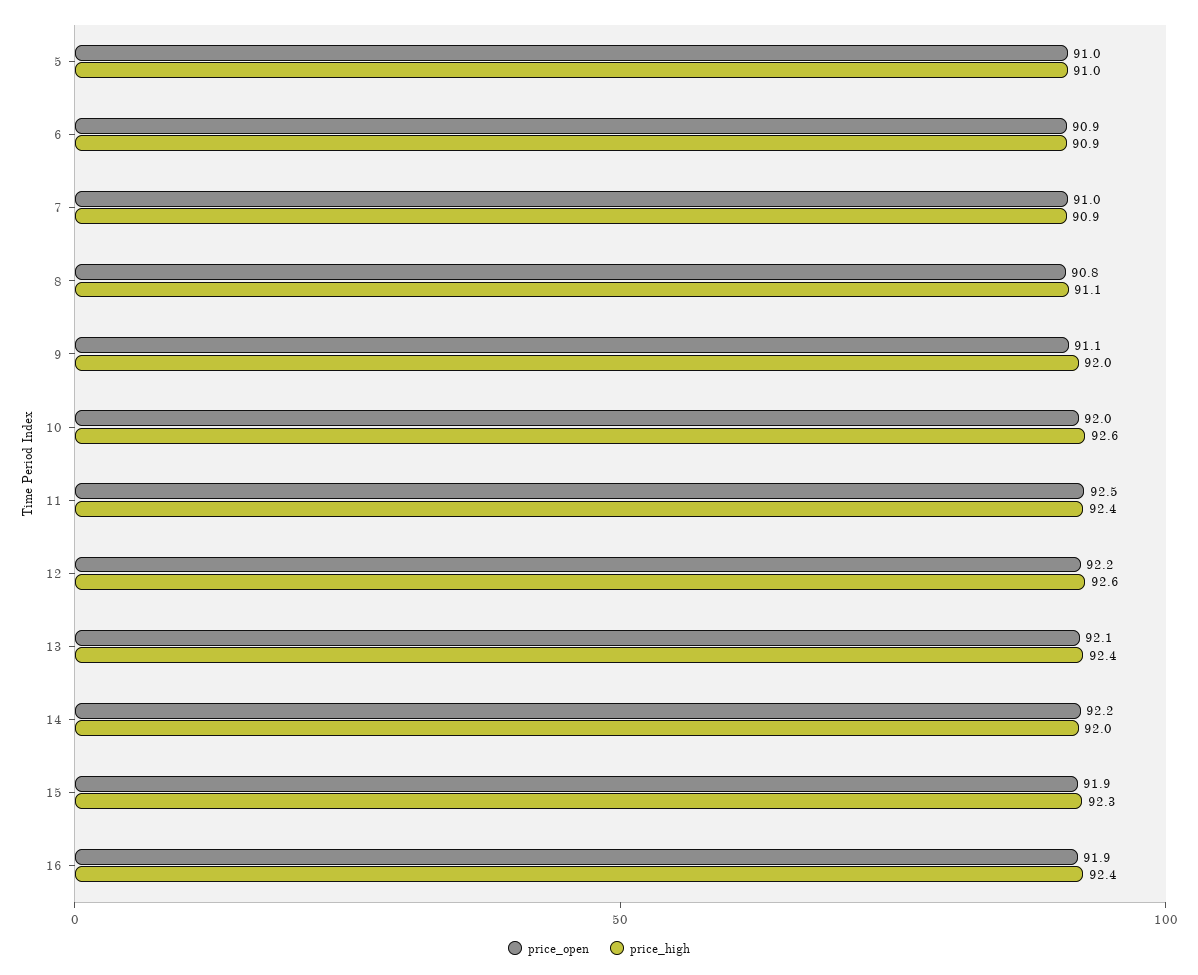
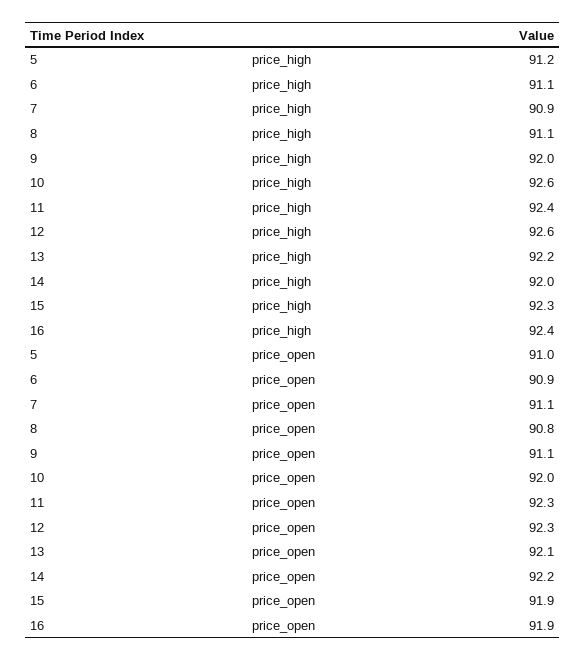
price_high, 5: 91 -> 91.2
price_high, 6: 90.9 -> 91.1
price_open, 7: 91 -> 91.1
price_open, 11: 92.5 -> 92.3
price_open, 12: 92.2 -> 92.3
price_high, 13: 92.4 -> 92.2

